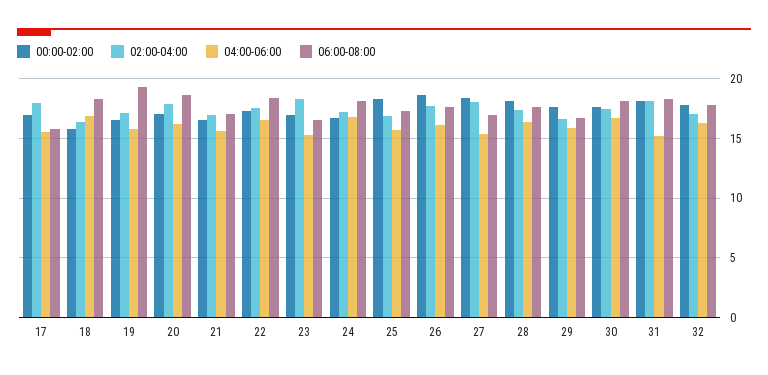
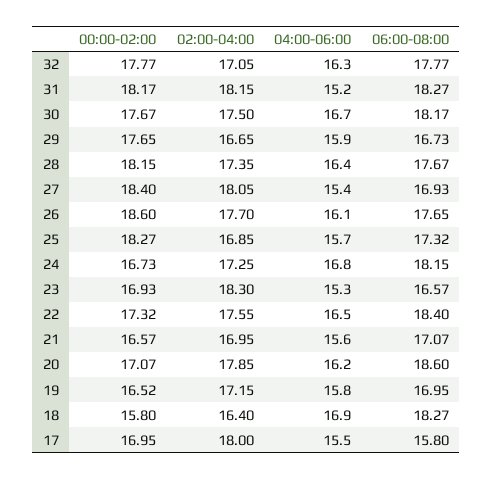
06:00-08:00, 19: 19 -> 16.95

